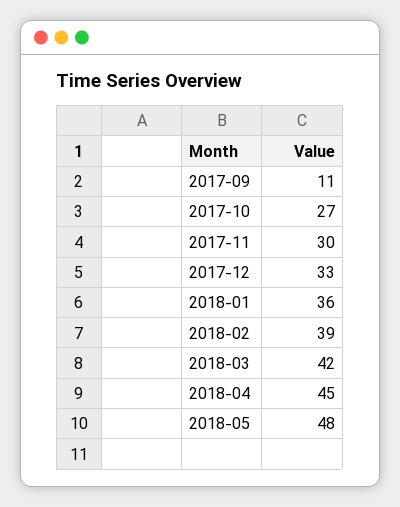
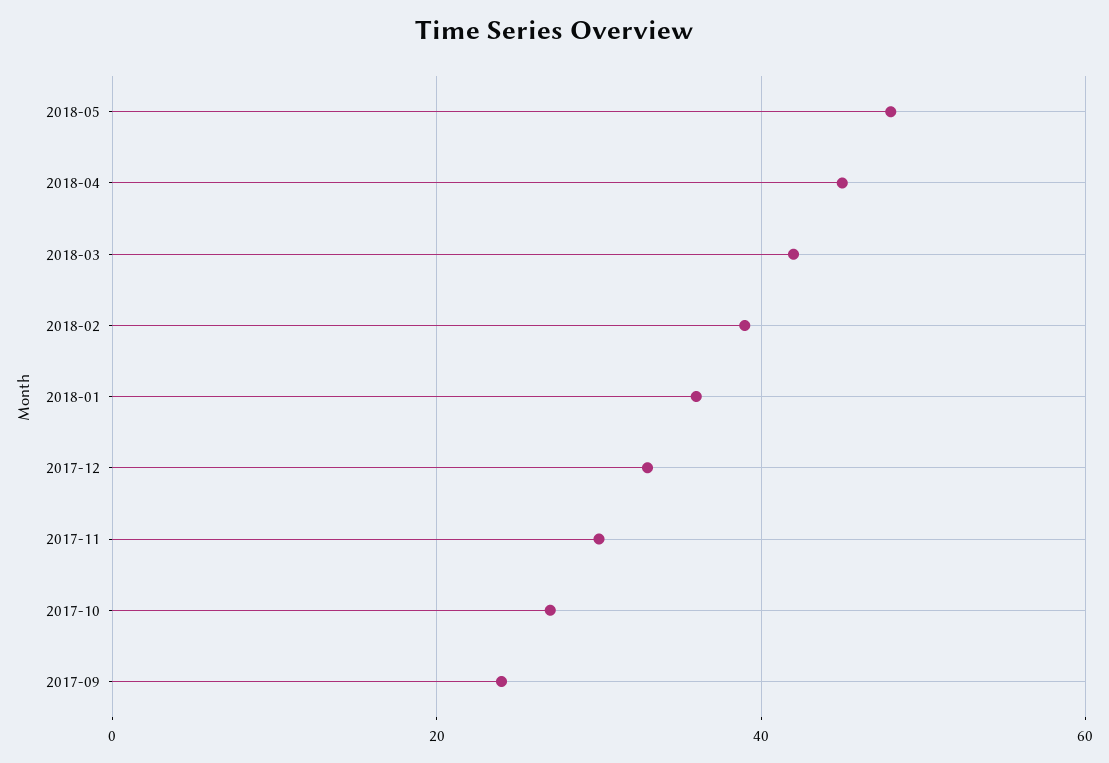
2017-09: 11 -> 25

